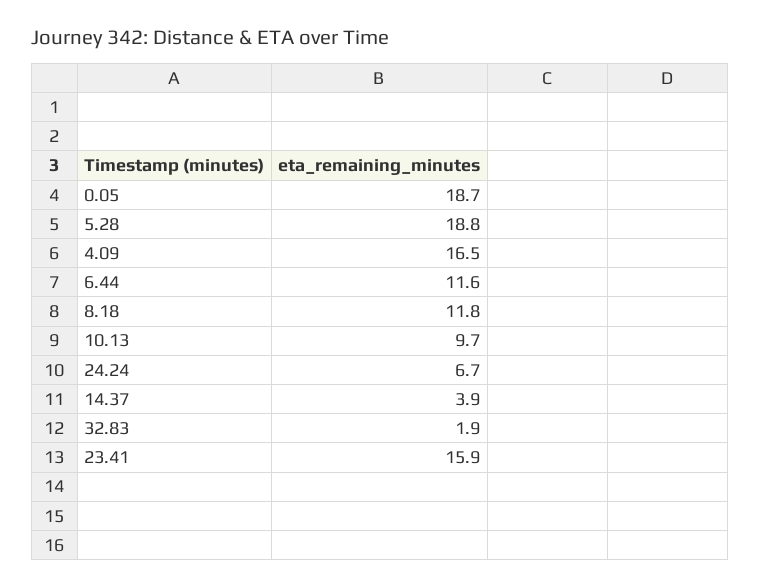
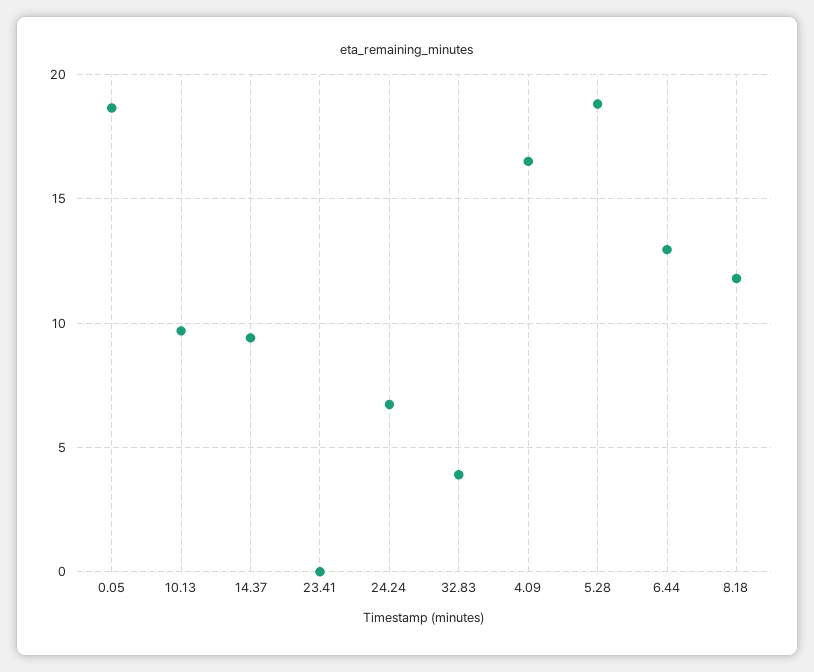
6.44: 11.6 -> 13
14.37: 3.9 -> 9.5
32.83: 1.9 -> 4
23.41: 15.9 -> 0

